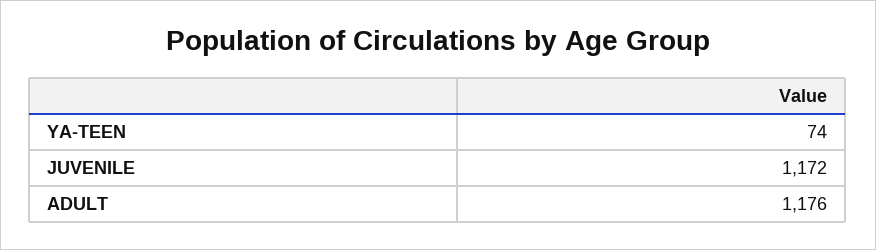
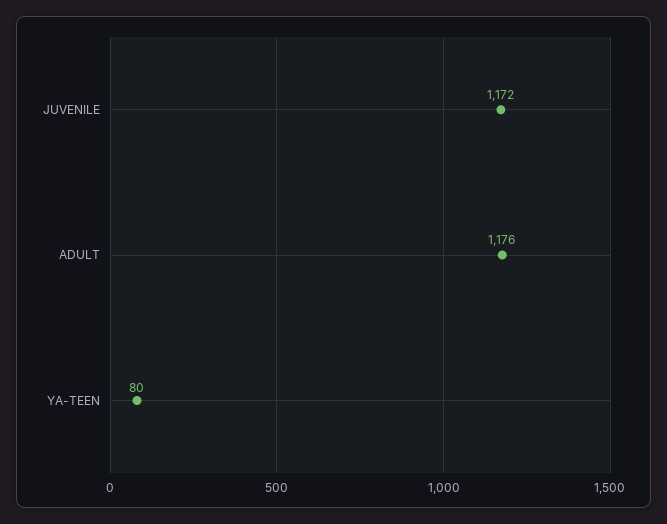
YA-TEEN: 74 -> 80

